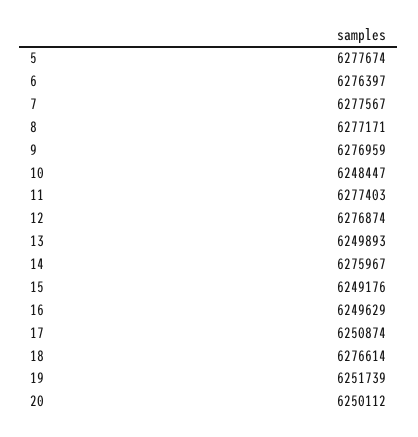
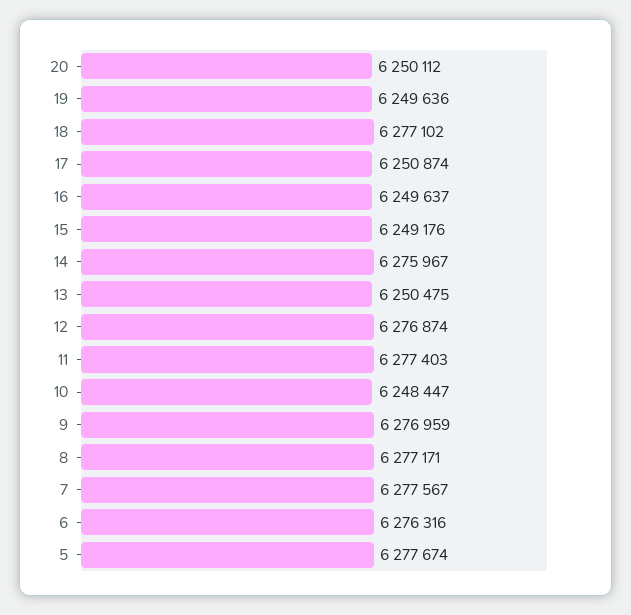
6: 6276397 -> 6276316
13: 6249893 -> 6250475
16: 6249629 -> 6249637
18: 6276614 -> 6277102
19: 6251739 -> 6249636

